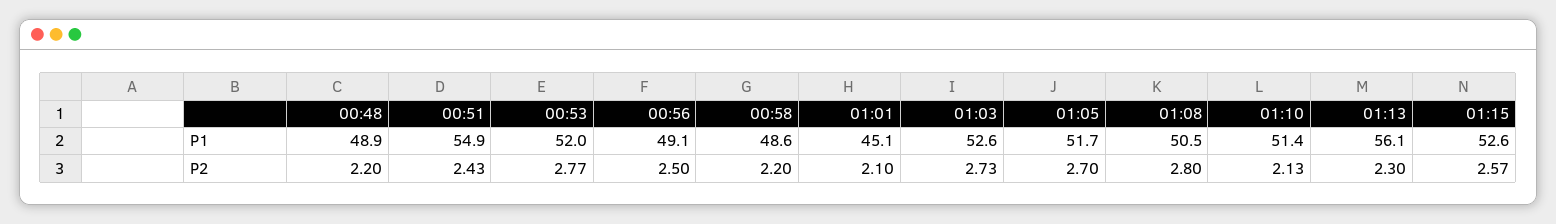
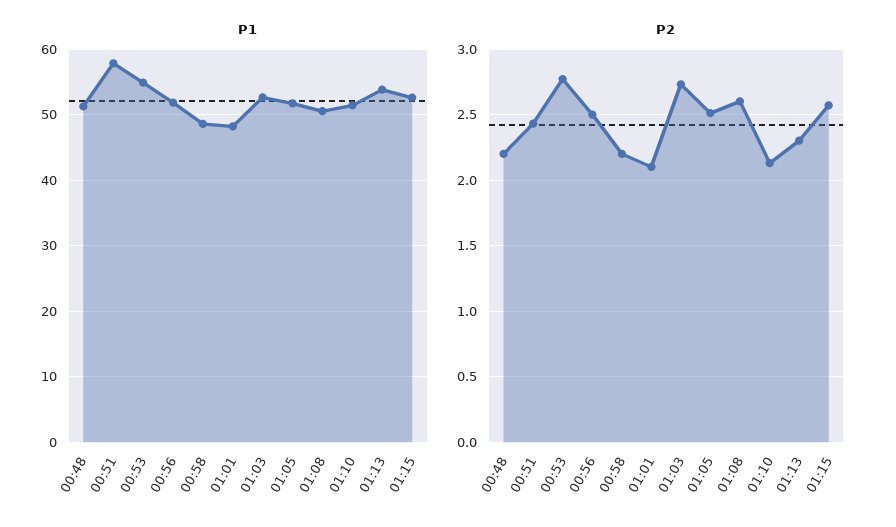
P1, 00:48: 48.9 -> 51
P1, 00:51: 54.9 -> 58
P1, 00:53: 52 -> 55
P1, 00:56: 49.1 -> 52
P1, 01:01: 45.1 -> 48
P1, 01:13: 56.1 -> 54
P2, 01:05: 2.7 -> 2.5
P2, 01:08: 2.8 -> 2.6

